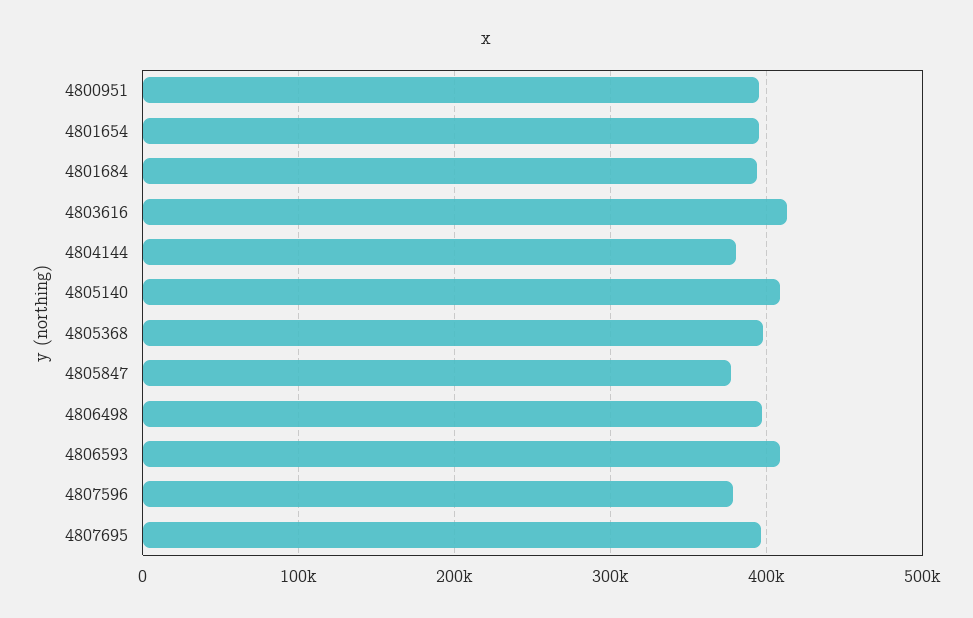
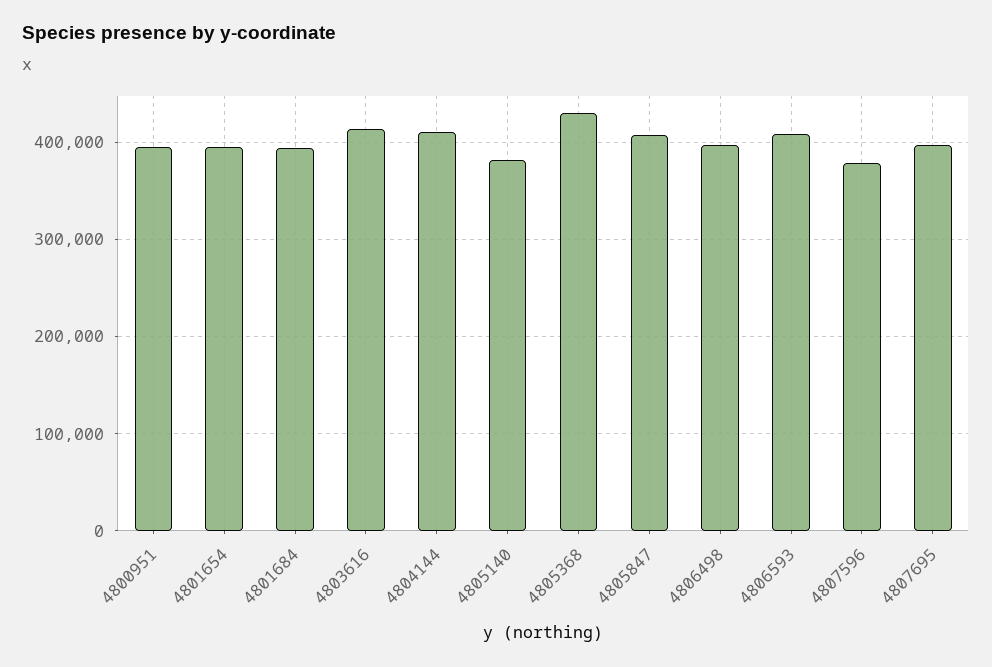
4804144: 380000 -> 410000
4805140: 410000 -> 380000
4805368: 400000 -> 430000
4805847: 380000 -> 410000

